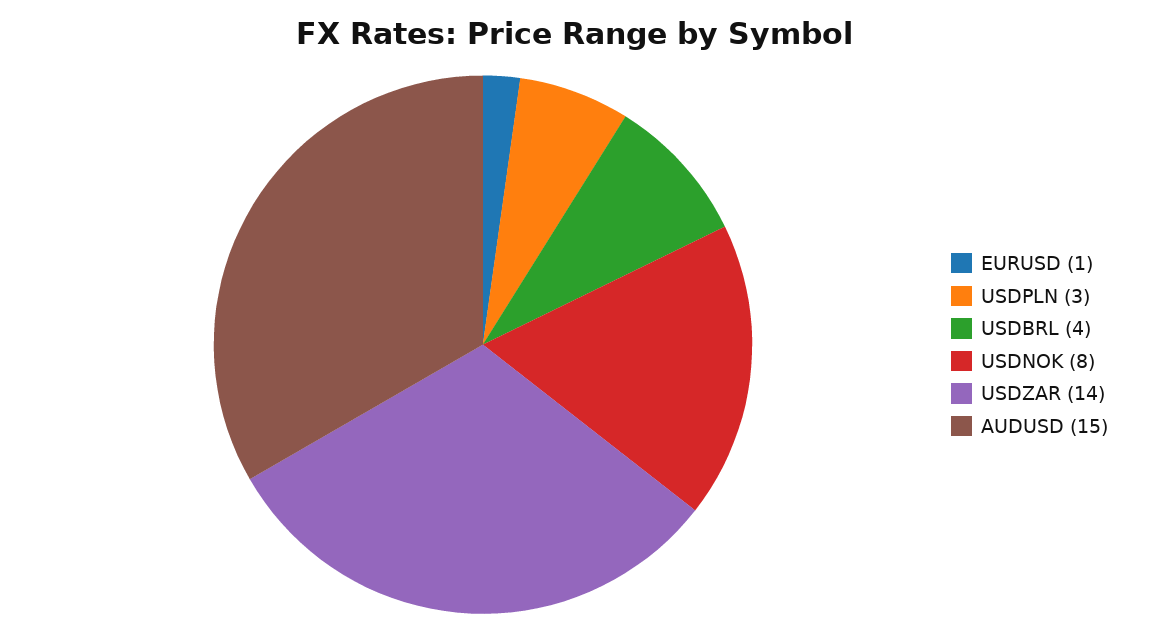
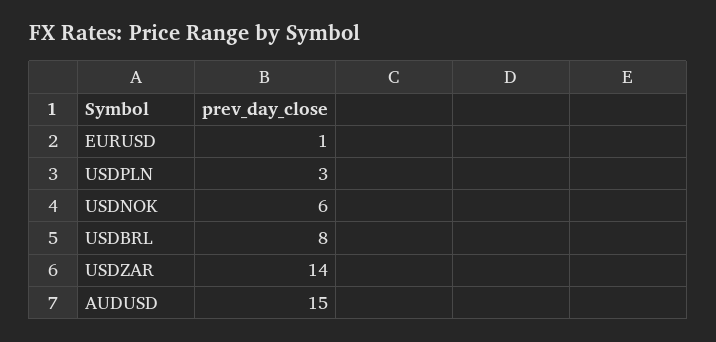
USDBRL: 4 -> 8
USDNOK: 8 -> 6

